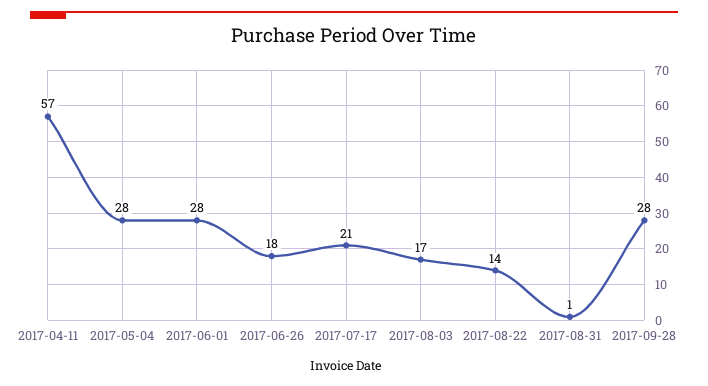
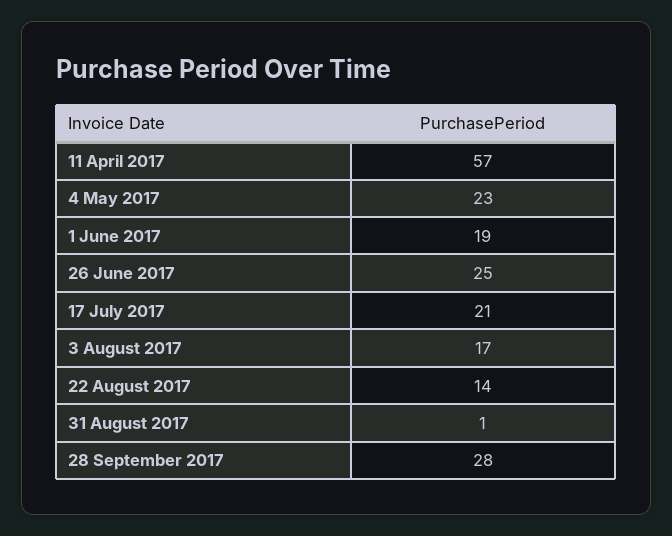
2017-05-04: 28 -> 23
2017-06-01: 28 -> 19
2017-06-26: 18 -> 25

